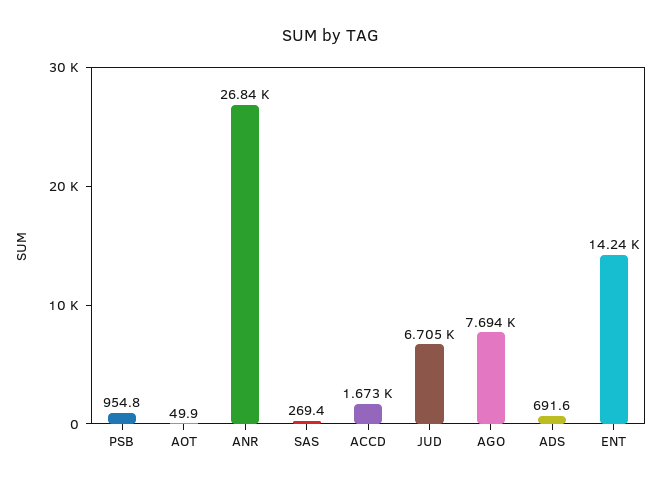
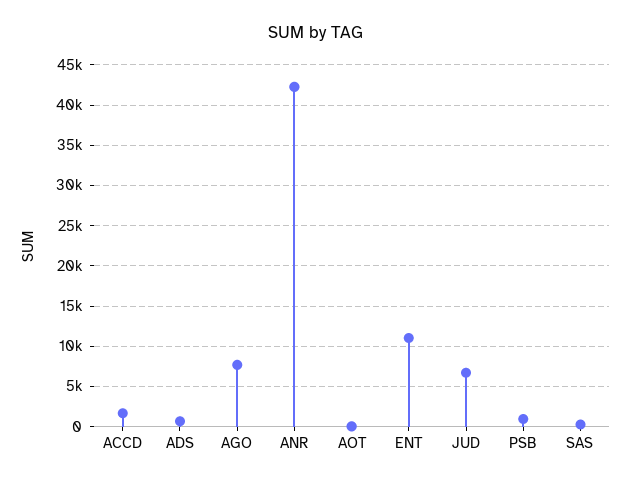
ANR: 26840 -> 42000
ENT: 14240 -> 11000

